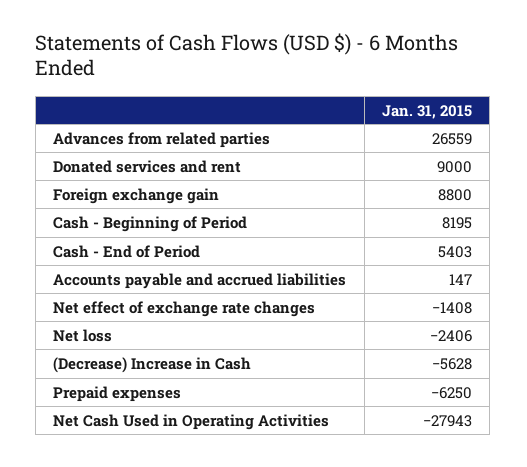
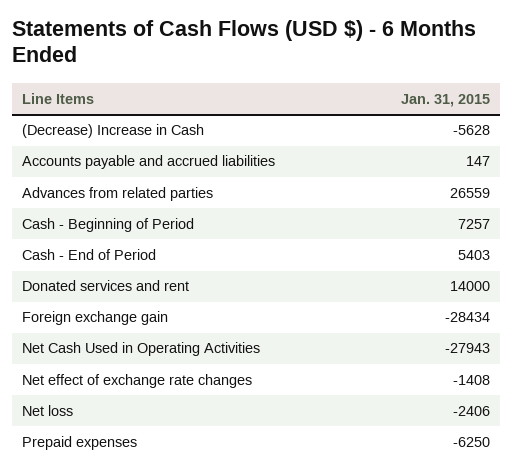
Donated services and rent: 9000 -> 14000
Foreign exchange gain: 8800 -> -28434
Cash - Beginning of Period: 8195 -> 7257

